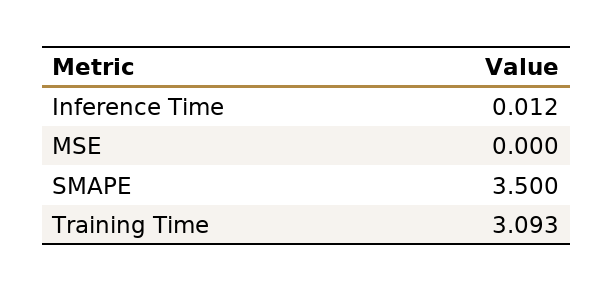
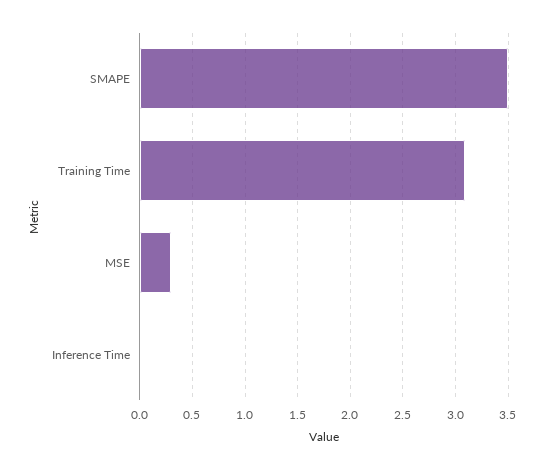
MSE: 0 -> 0.3

